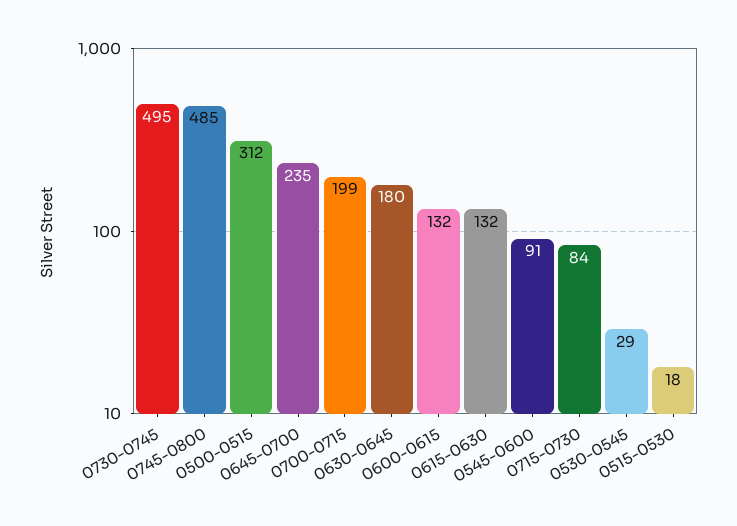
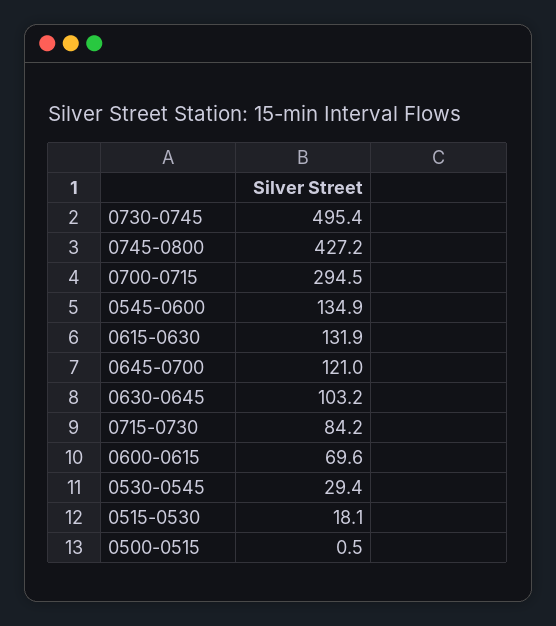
0745-0800: 485 -> 427.2
0500-0515: 312 -> 0.5
0645-0700: 235 -> 121
0700-0715: 199 -> 294.5
0630-0645: 180 -> 103.2
0600-0615: 132 -> 69.6
0545-0600: 91 -> 134.9

